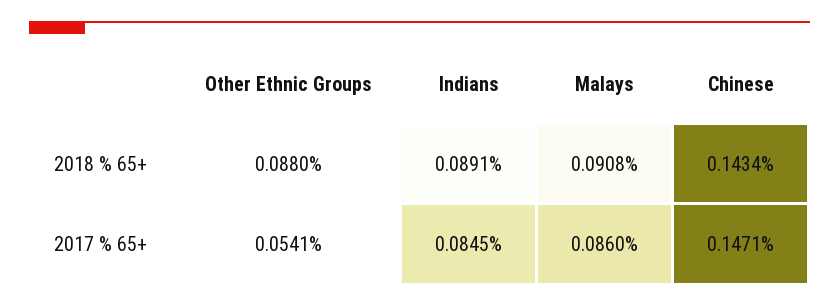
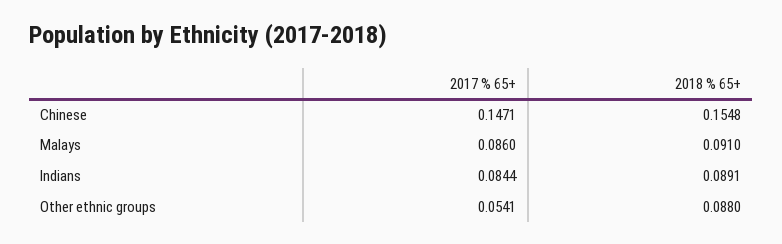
Malays, 2018 % 65+: 0.0908 -> 0.091
Chinese, 2018 % 65+: 0.1434 -> 0.1548
Indians, 2017 % 65+: 0.0845 -> 0.0844

